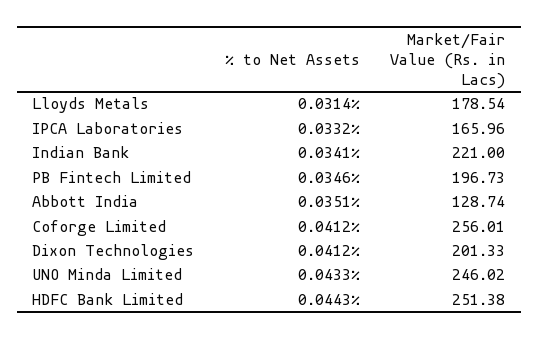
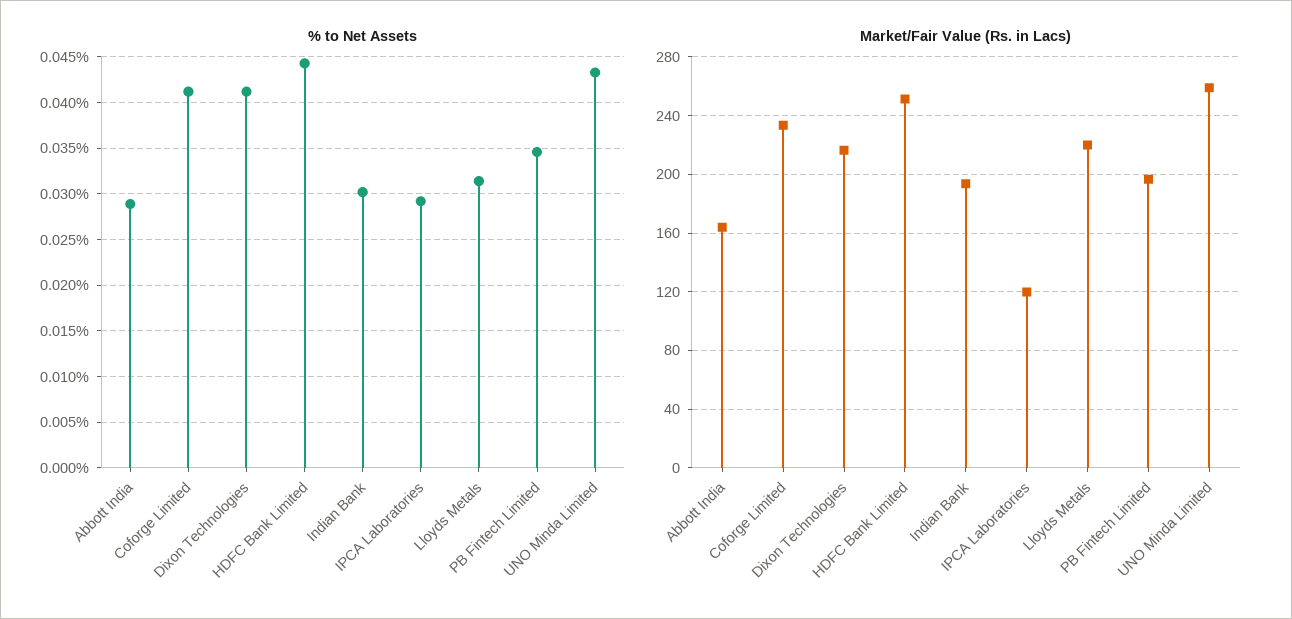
Market/Fair Value (Rs. in Lacs), Lloyds Metals: 178.54 -> 220
% to Net Assets, IPCA Laboratories: 0.0332 -> 0.029
Market/Fair Value (Rs. in Lacs), IPCA Laboratories: 165.96 -> 120
% to Net Assets, Indian Bank: 0.0341 -> 0.03
Market/Fair Value (Rs. in Lacs), Indian Bank: 221 -> 195
% to Net Assets, Abbott India: 0.0351 -> 0.029
Market/Fair Value (Rs. in Lacs), Abbott India: 128.74 -> 165
Market/Fair Value (Rs. in Lacs), Coforge Limited: 256.01 -> 235
Market/Fair Value (Rs. in Lacs), Dixon Technologies: 201.33 -> 215
Market/Fair Value (Rs. in Lacs), UNO Minda Limited: 246.02 -> 260

